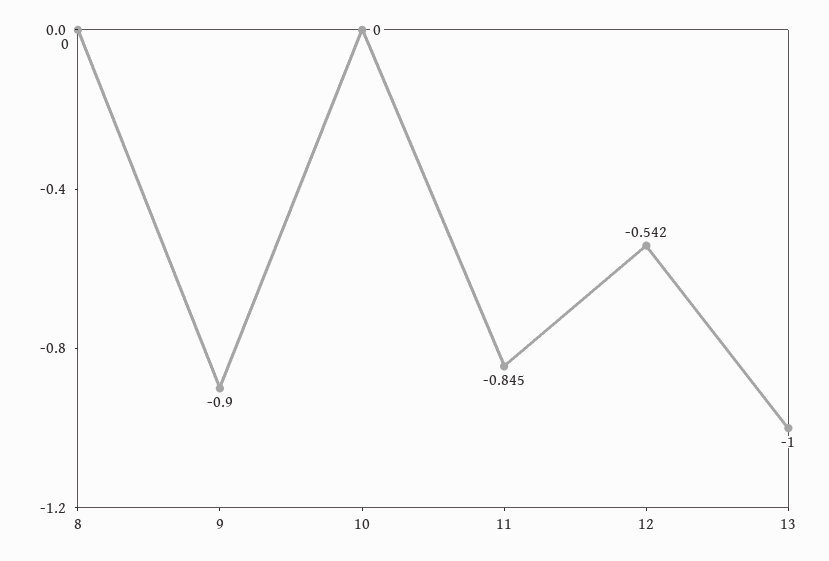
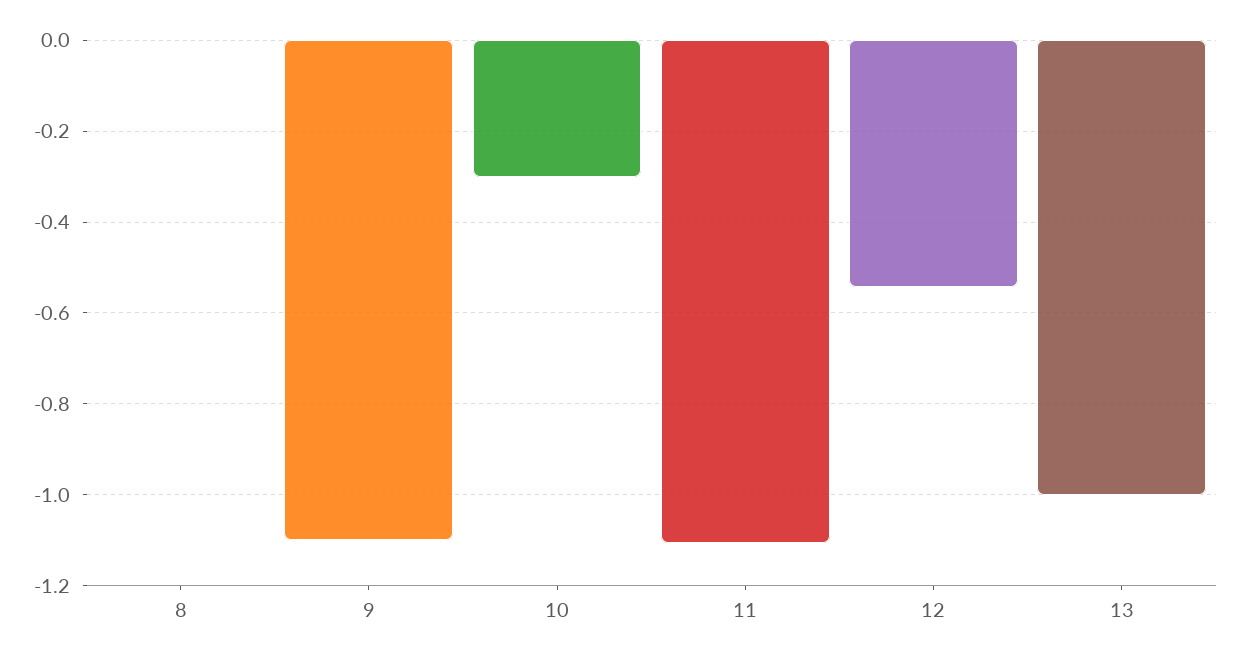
9: -0.9 -> -1.1
10: 0 -> -0.3
11: -0.845 -> -1.1

